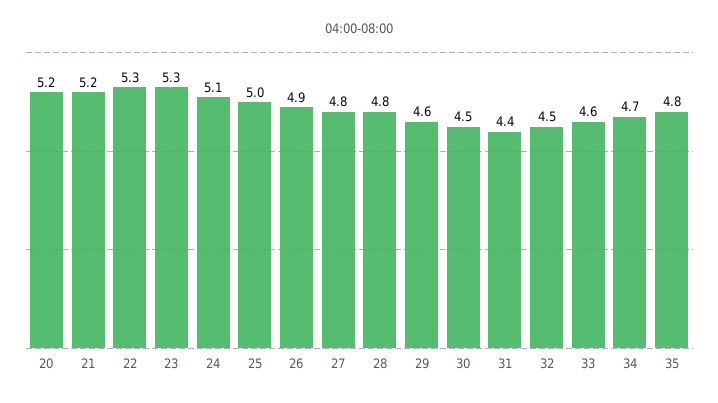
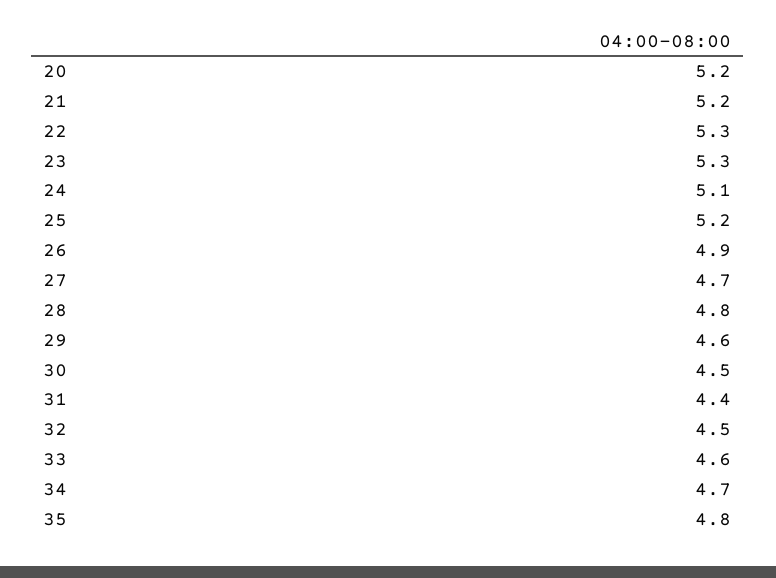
25: 5 -> 5.2
27: 4.8 -> 4.7

